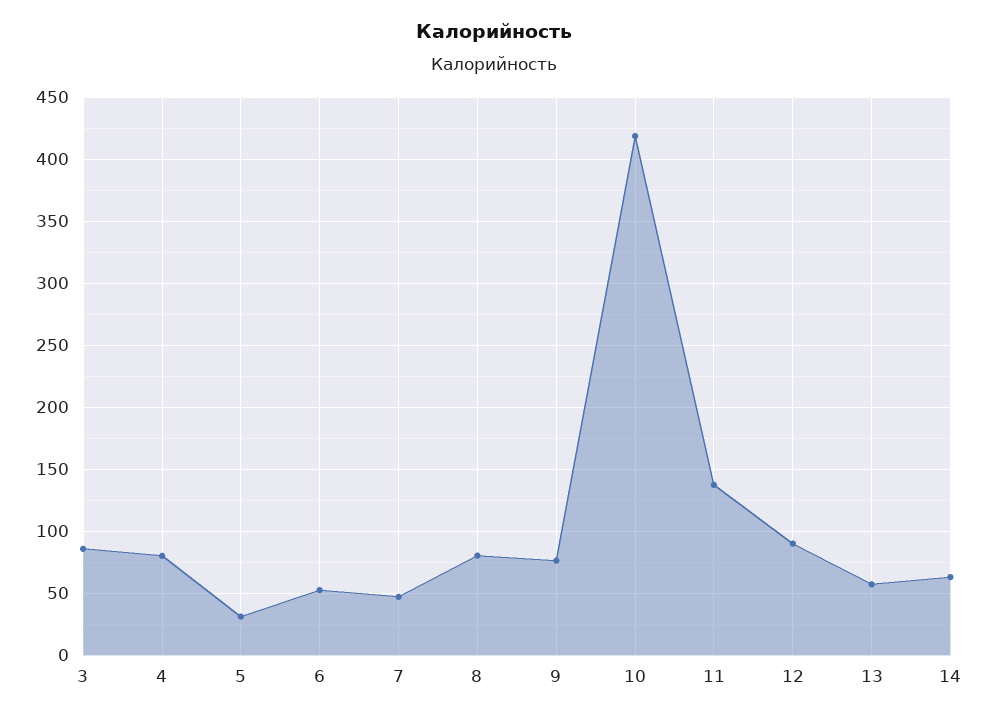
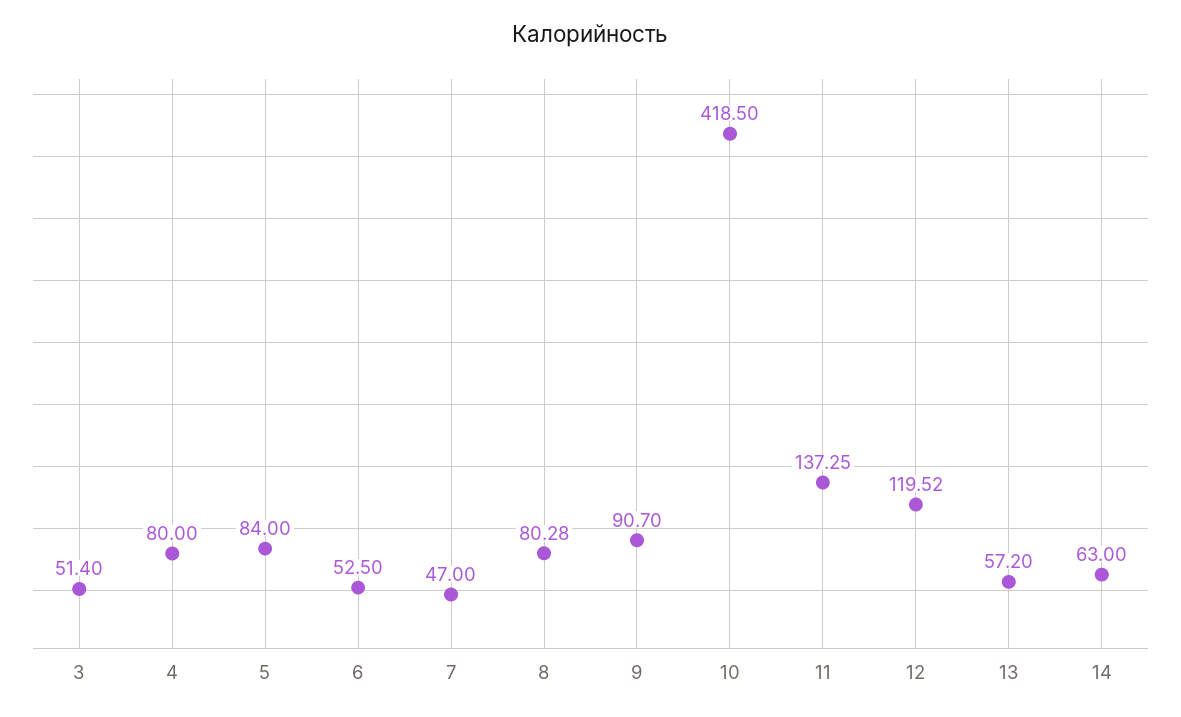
3: 85 -> 51.4
5: 30 -> 84
9: 75 -> 90.7
12: 90 -> 119.52

